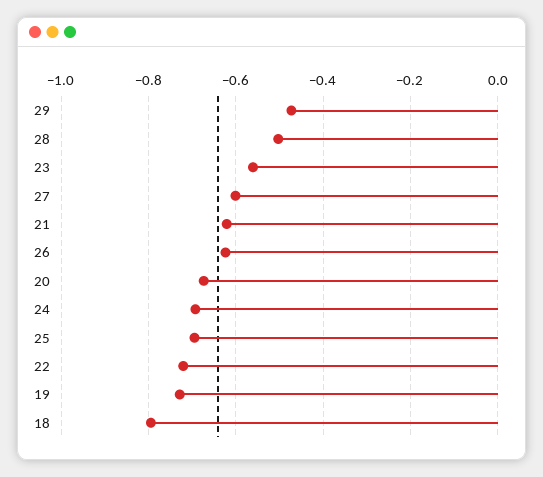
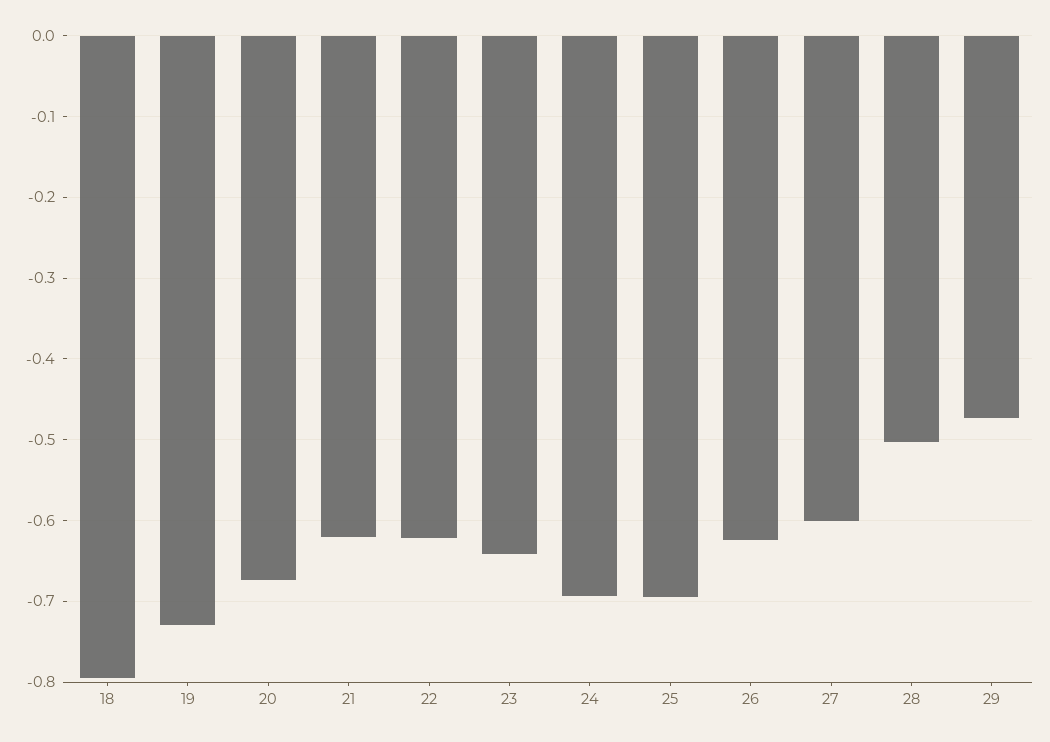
23: -0.56 -> -0.64
22: -0.72 -> -0.62

